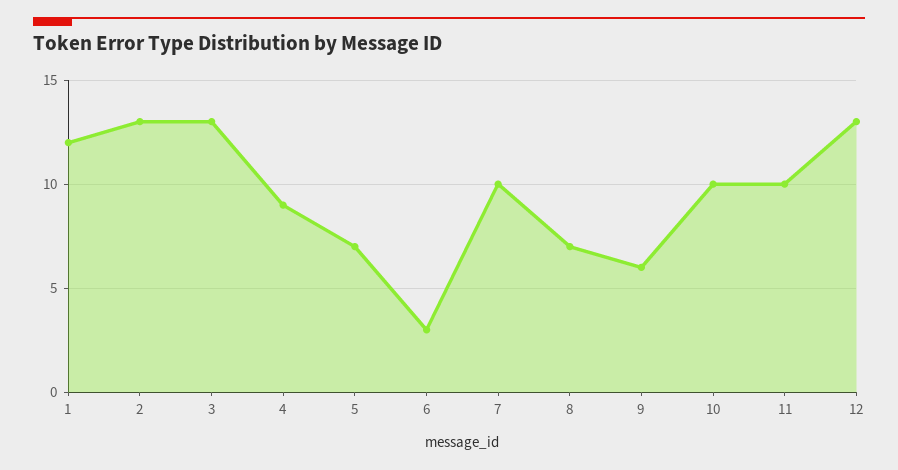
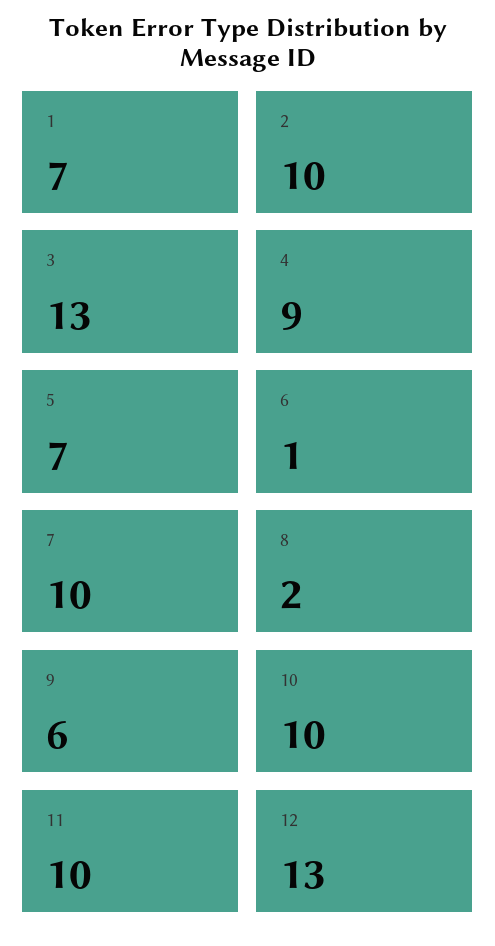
1: 12 -> 7
2: 13 -> 10
6: 3 -> 1
8: 7 -> 2

